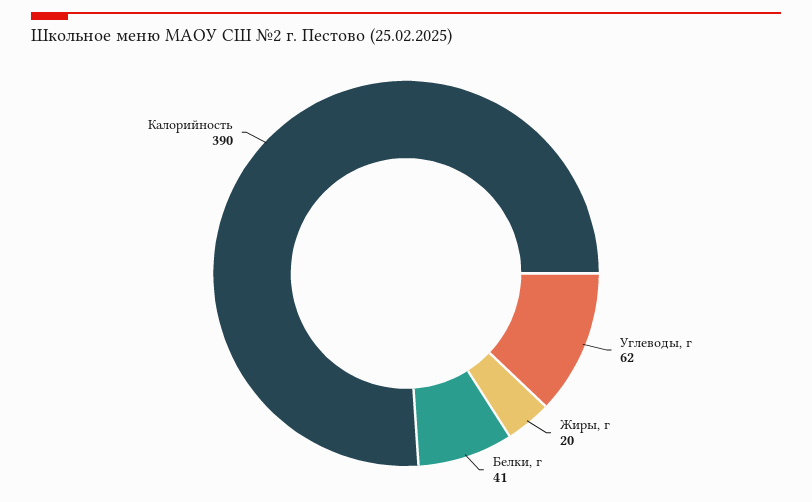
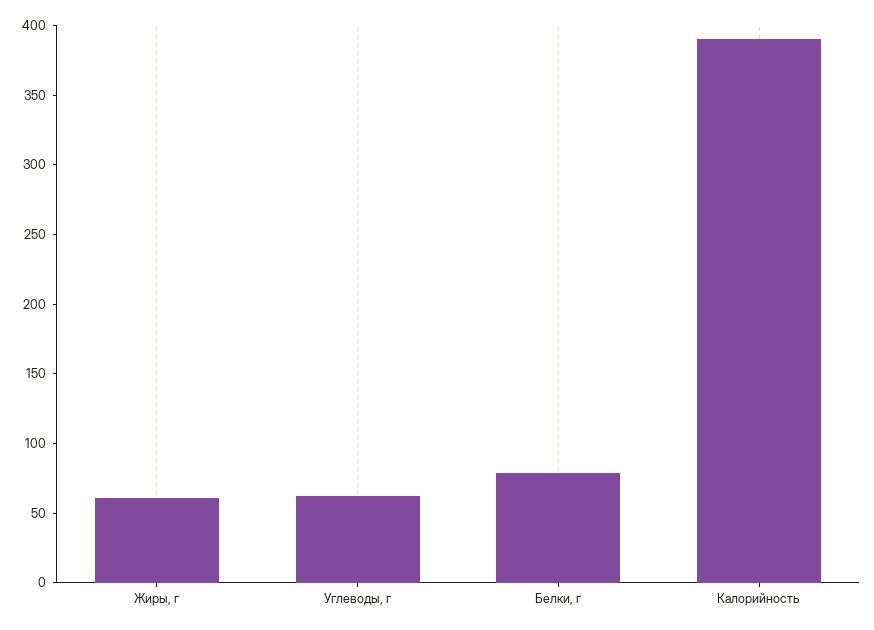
Жиры, г: 20 -> 60
Белки, г: 41 -> 80

